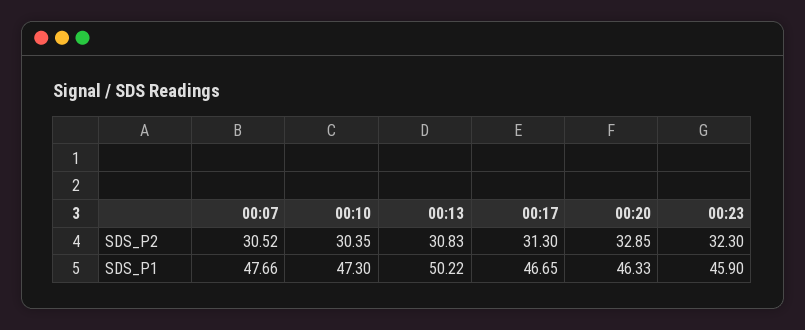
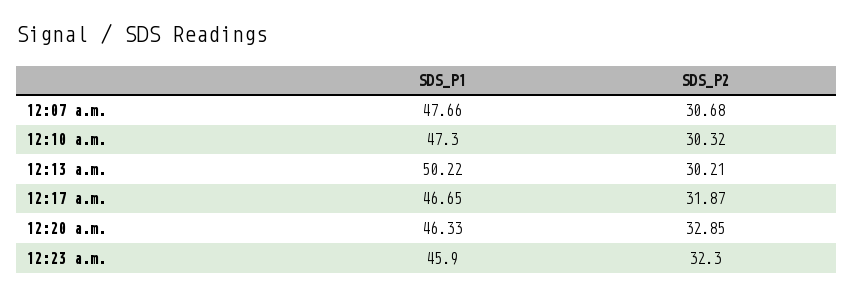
00:07, SDS_P2: 30.52 -> 30.68
00:10, SDS_P2: 30.35 -> 30.32
00:13, SDS_P2: 30.83 -> 30.21
00:17, SDS_P2: 31.3 -> 31.87

